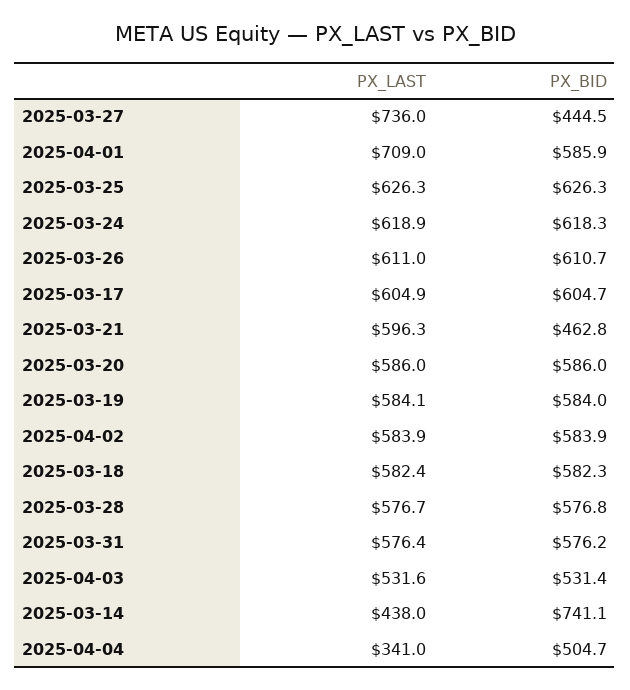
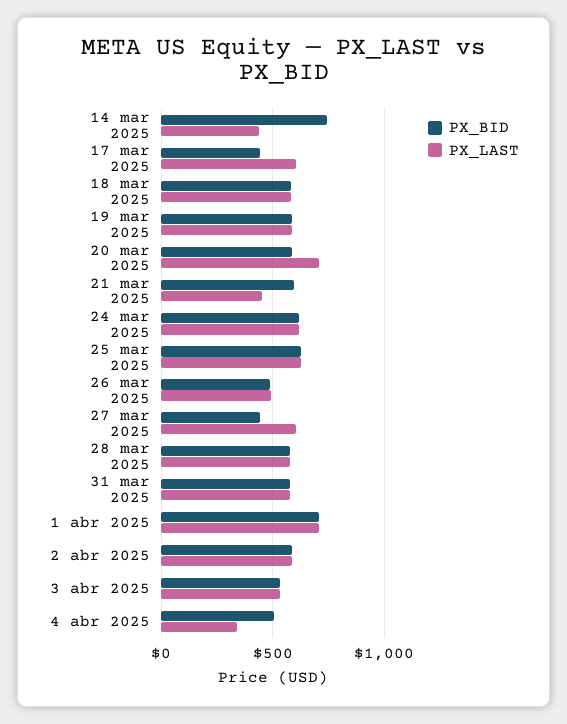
PX_LAST, 2025-03-27: 736 -> 600
PX_BID, 2025-04-01: 585.9 -> 700
PX_LAST, 2025-03-26: 611 -> 500
PX_BID, 2025-03-26: 610.7 -> 500
PX_BID, 2025-03-17: 604.7 -> 450
PX_LAST, 2025-03-21: 596.3 -> 450
PX_BID, 2025-03-21: 462.8 -> 600
PX_LAST, 2025-03-20: 586 -> 700

